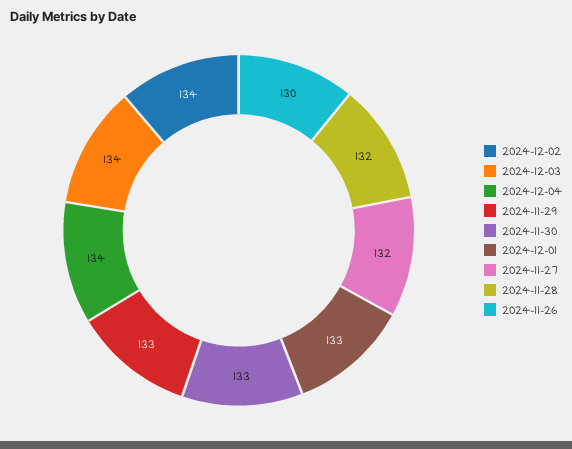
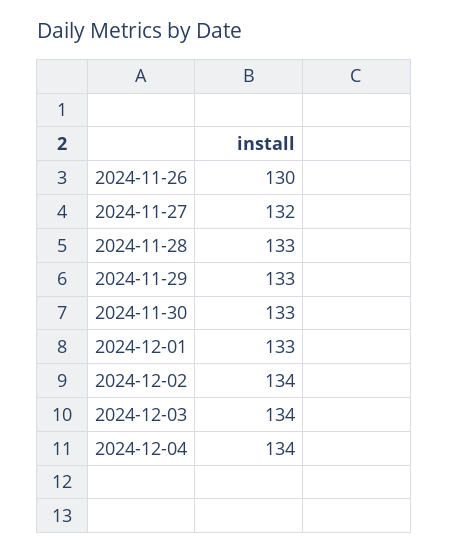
2024-11-28: 132 -> 133

